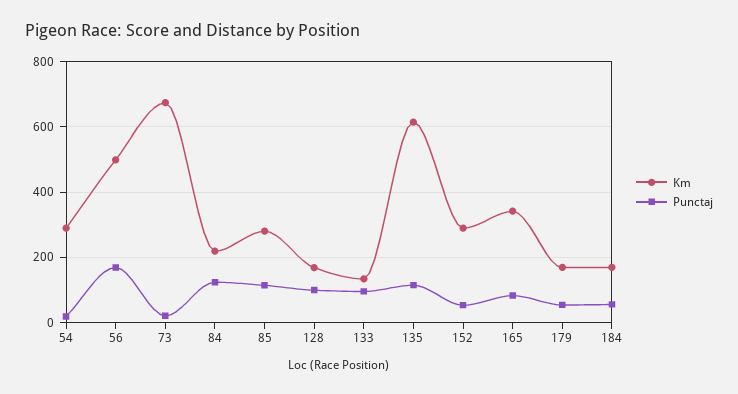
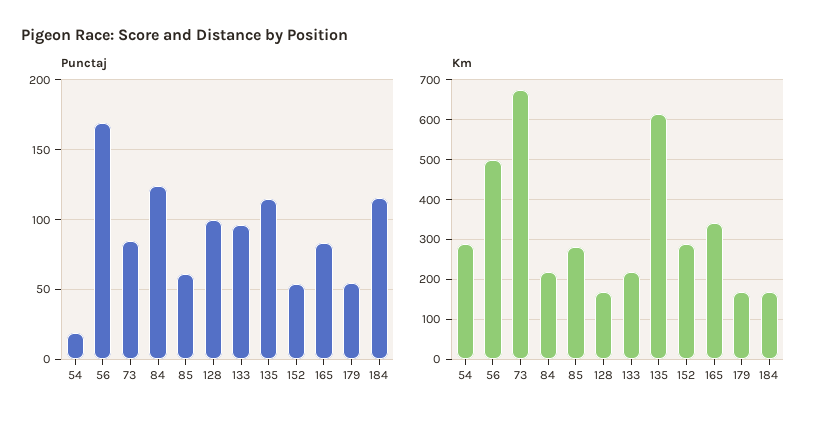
Punctaj, 73: 20 -> 85
Punctaj, 85: 120 -> 60
Km, 133: 140 -> 220
Punctaj, 184: 60 -> 115

